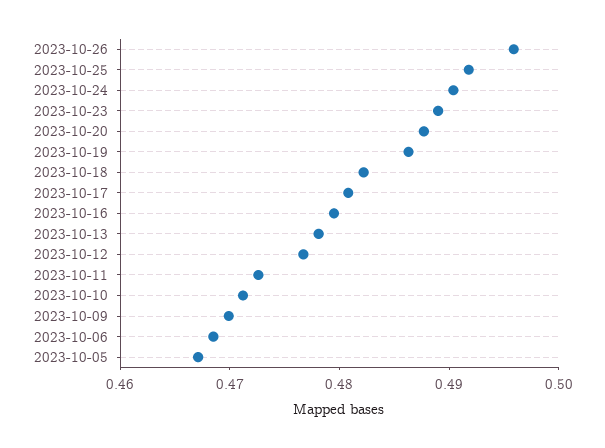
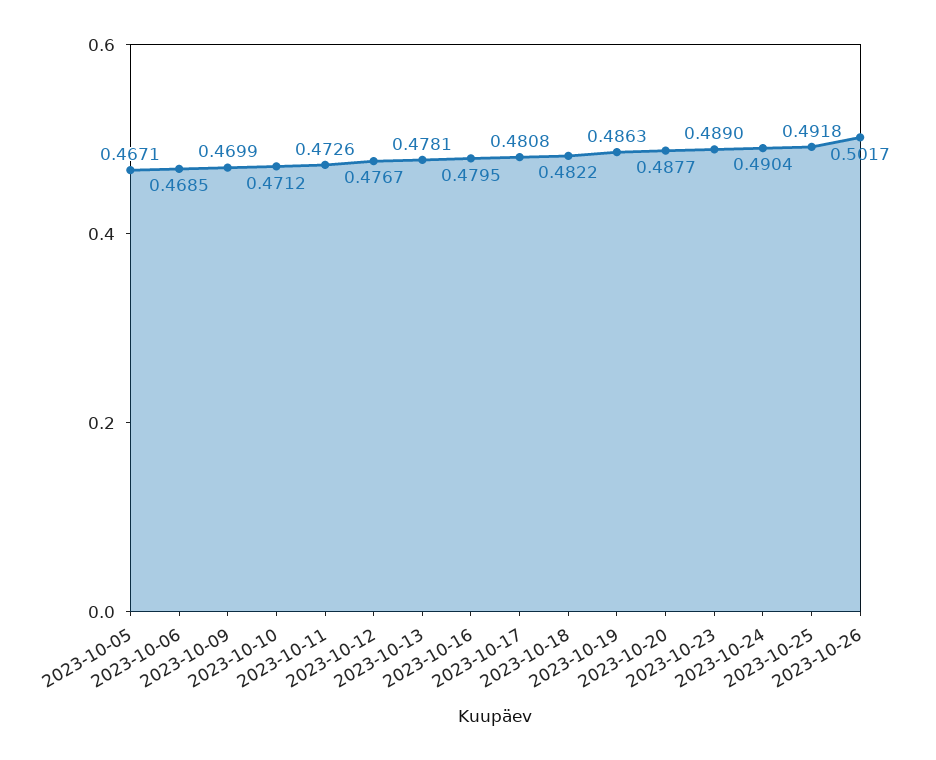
2023-10-26: 0.496 -> 0.5017

